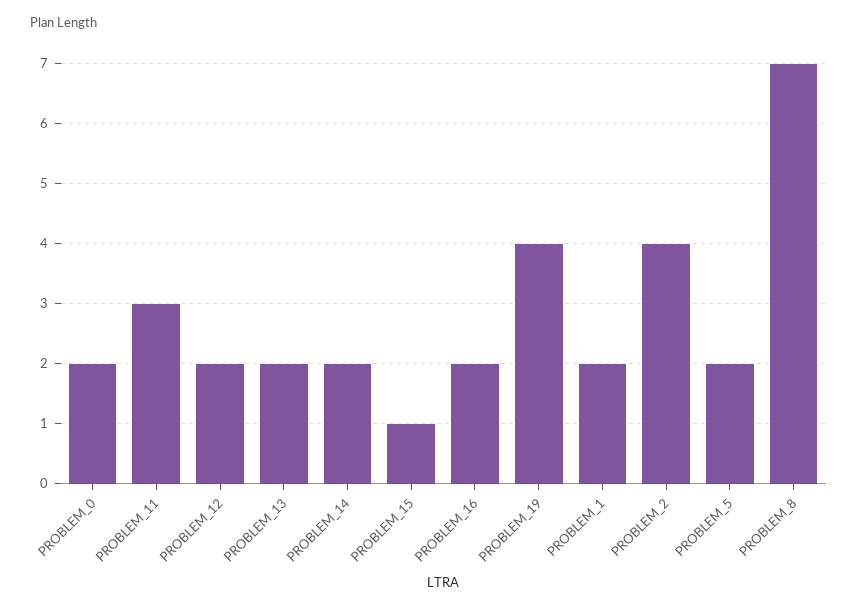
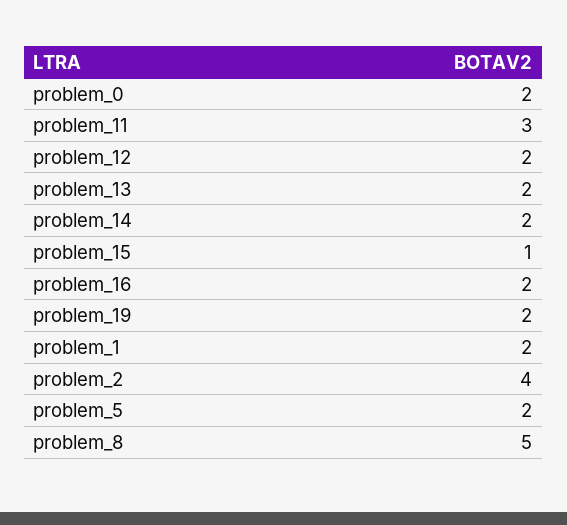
PROBLEM_19: 4 -> 2
PROBLEM_8: 7 -> 5

